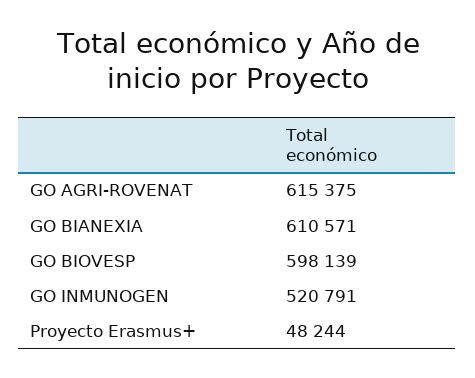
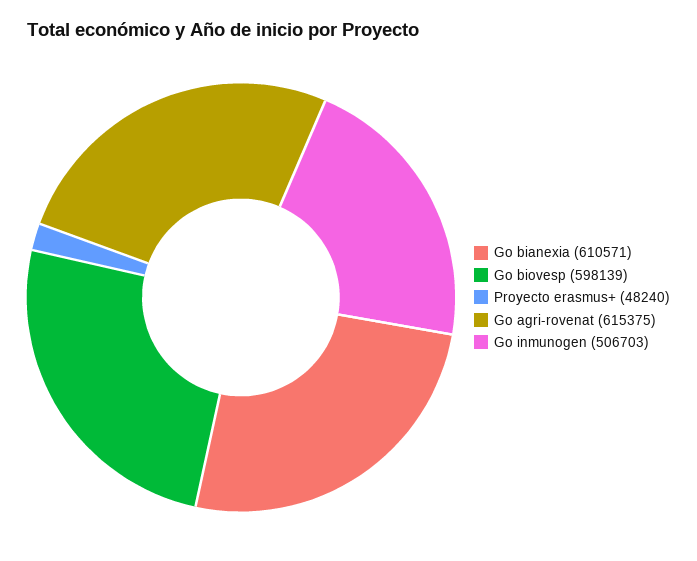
GO INMUNOGEN: 520791 -> 506703
Proyecto Erasmus+: 48244 -> 48240

